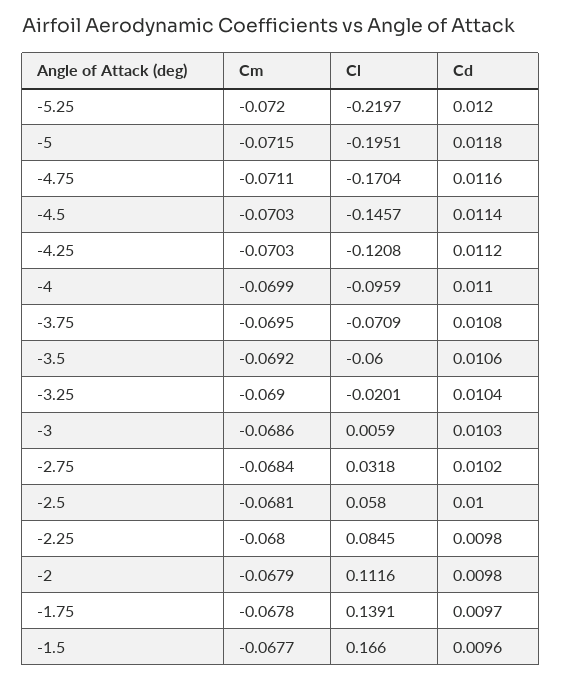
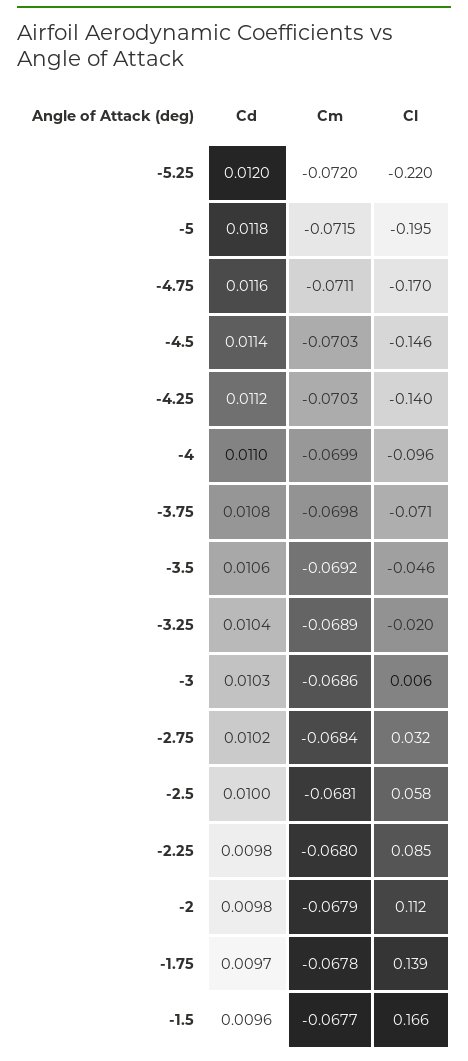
Cl, -4.25: -0.1208 -> -0.14
Cm, -3.75: -0.0695 -> -0.0698
Cl, -3.5: -0.06 -> -0.046
Cm, -3.25: -0.069 -> -0.0689

